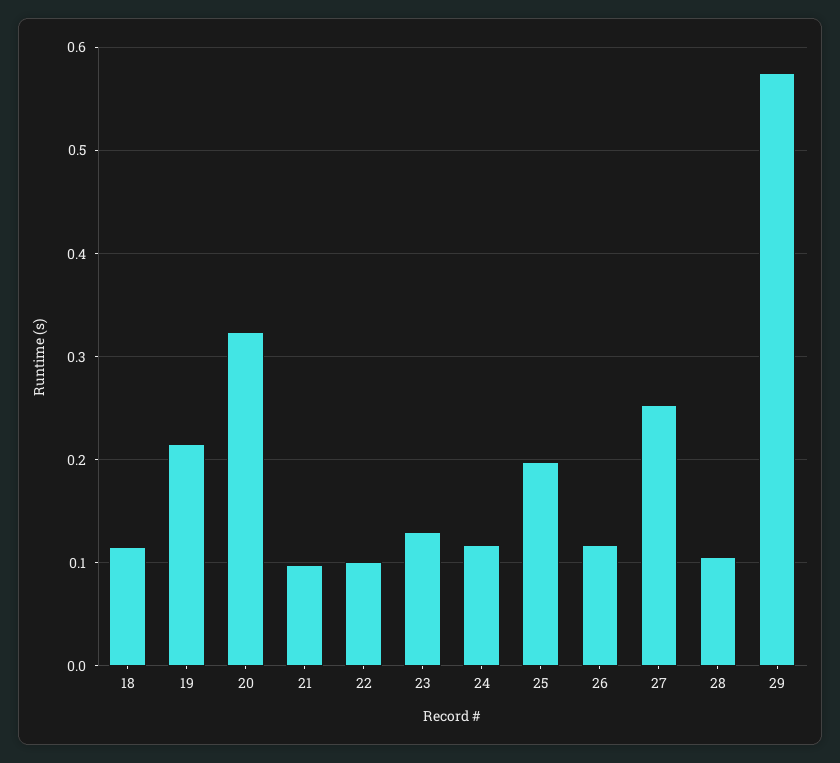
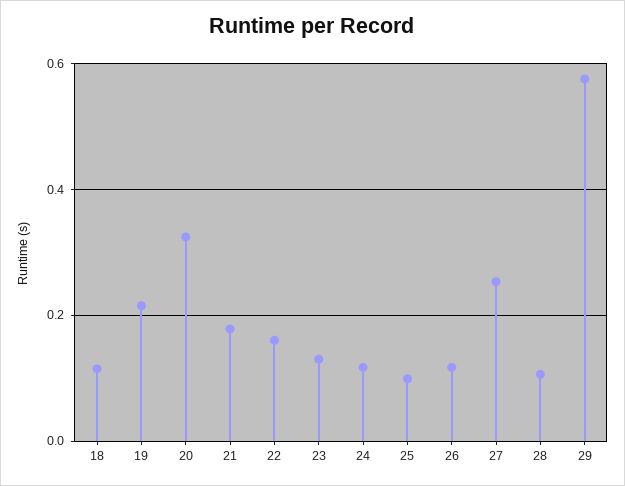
21: 0.1 -> 0.18
22: 0.1 -> 0.16
25: 0.2 -> 0.1

